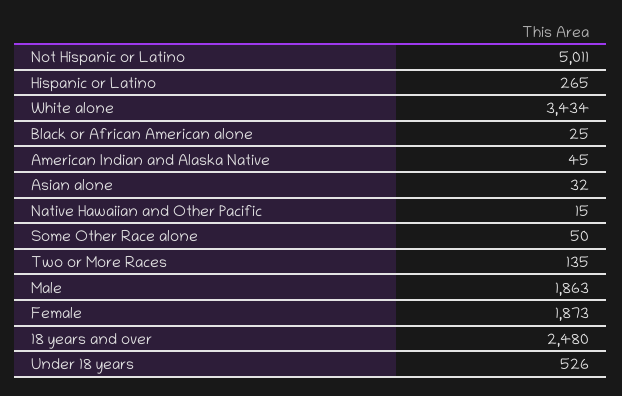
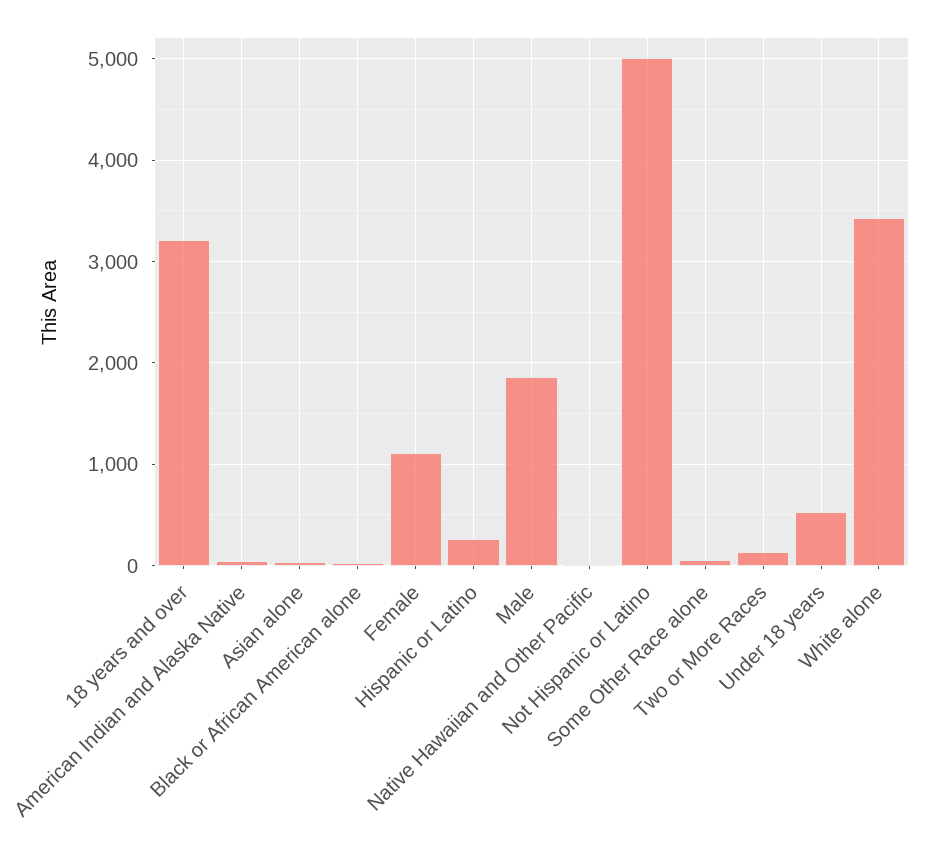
Female: 1873 -> 1100
18 years and over: 2480 -> 3200

